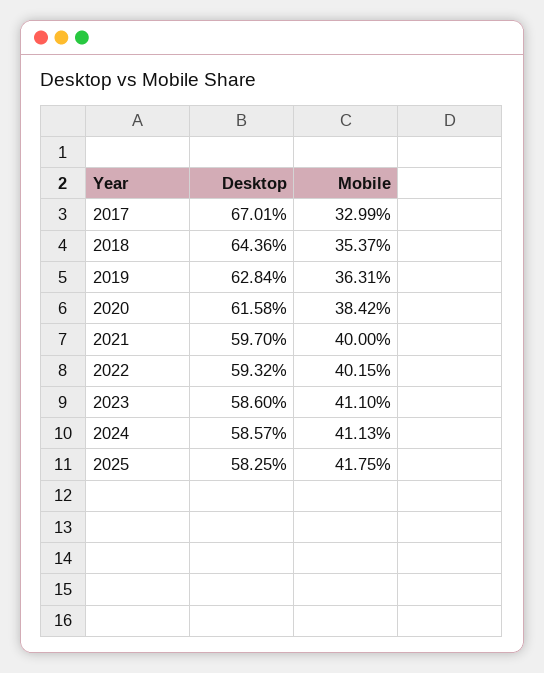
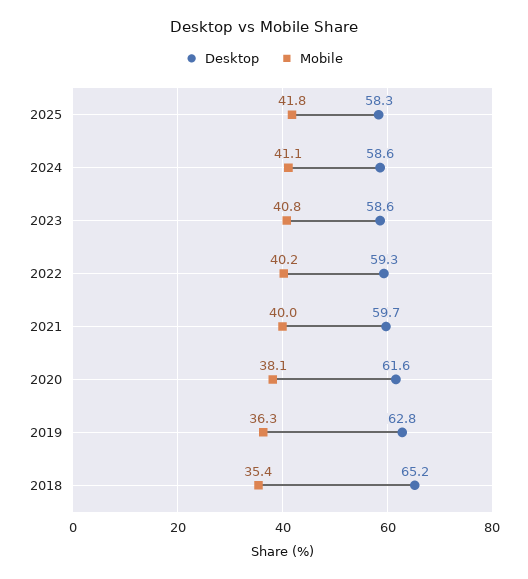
Desktop, 2017: 67.01 -> none
Mobile, 2017: 32.99 -> none
Desktop, 2018: 64.36 -> 65.2
Mobile, 2020: 38.42 -> 38.1
Mobile, 2023: 41.1 -> 40.8

